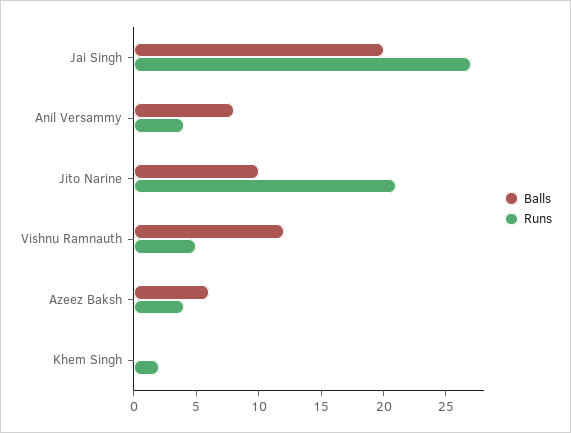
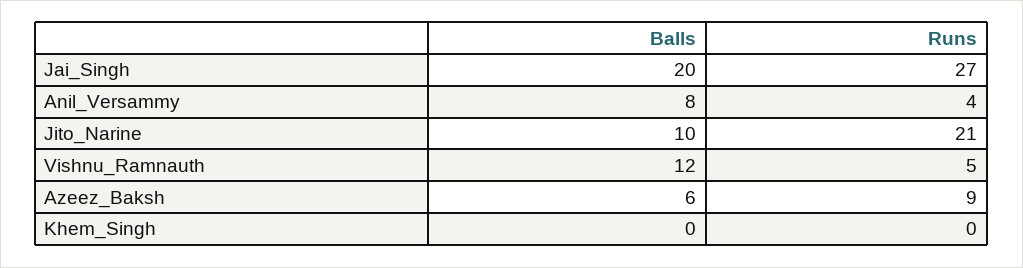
Runs, Azeez Baksh: 4 -> 9
Runs, Khem Singh: 2 -> 0

